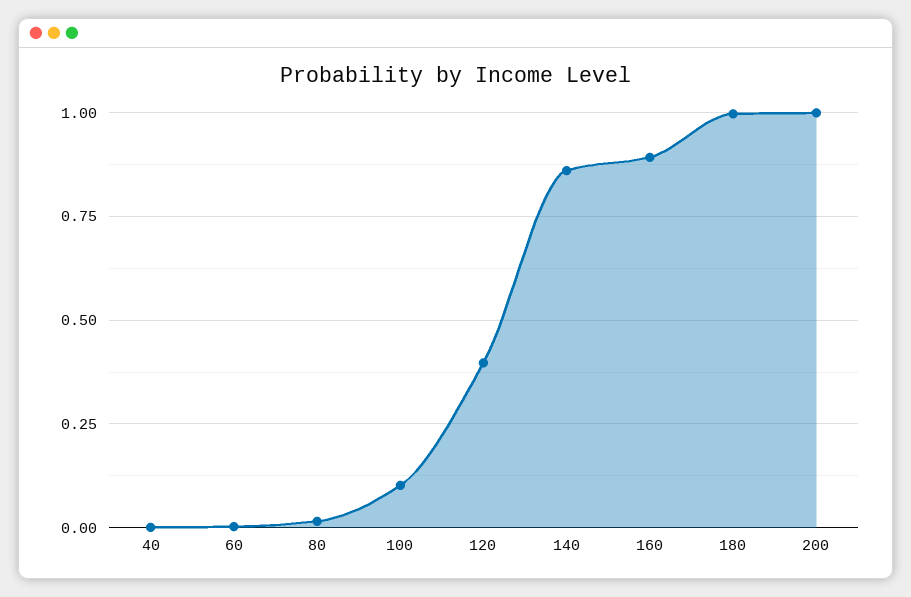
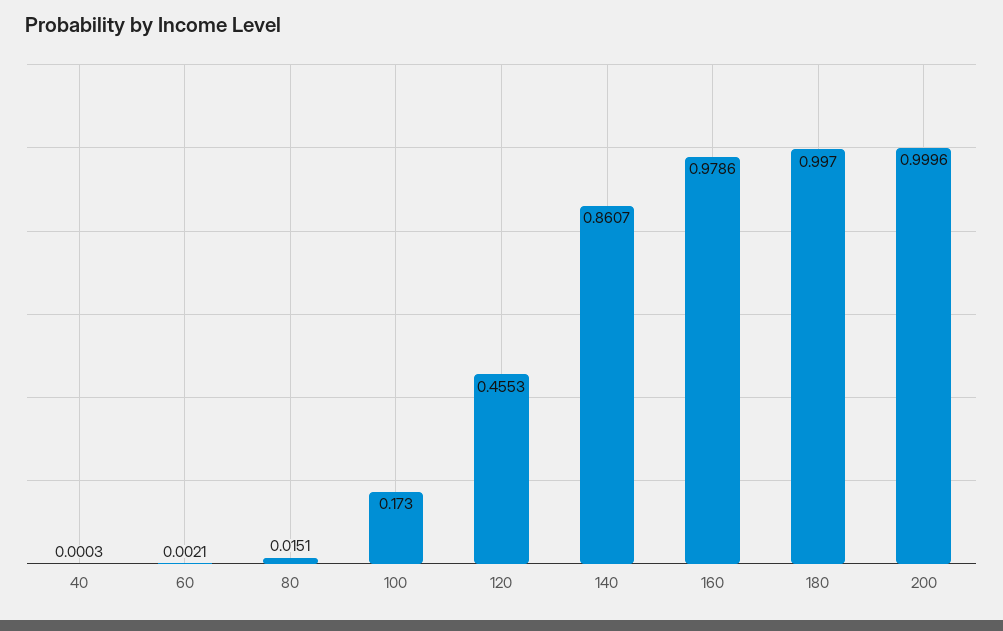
100: 0.1 -> 0.173
120: 0.4 -> 0.4553
160: 0.9 -> 0.9786

